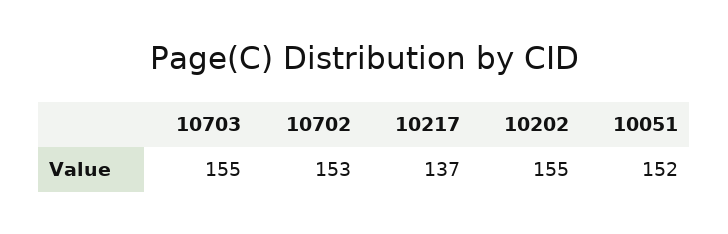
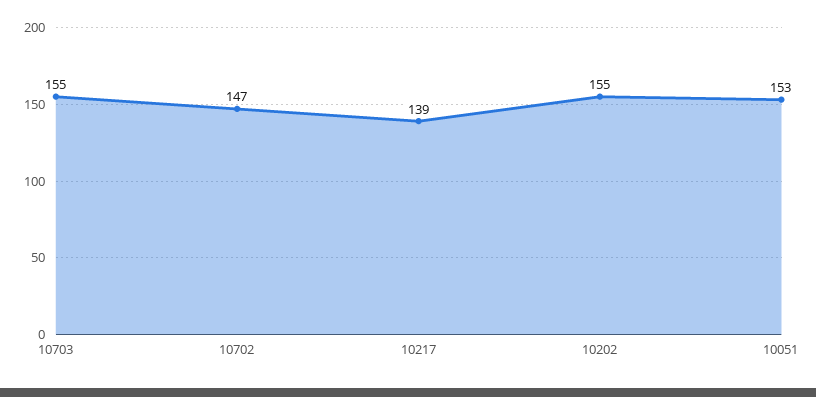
10702: 153 -> 147
10217: 137 -> 139
10051: 152 -> 153

